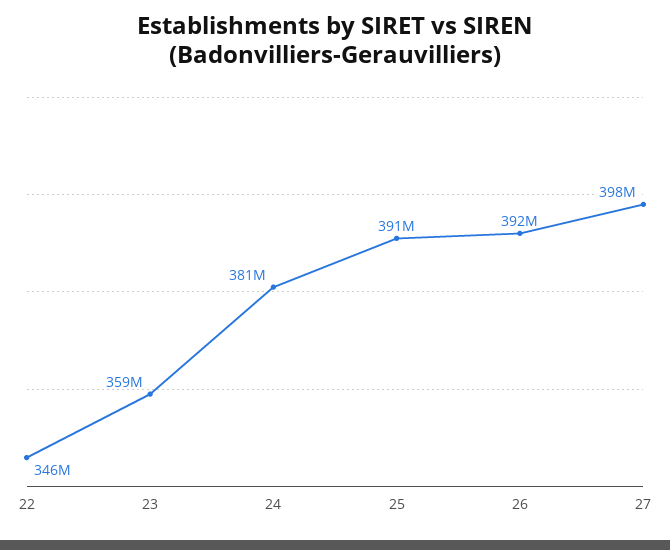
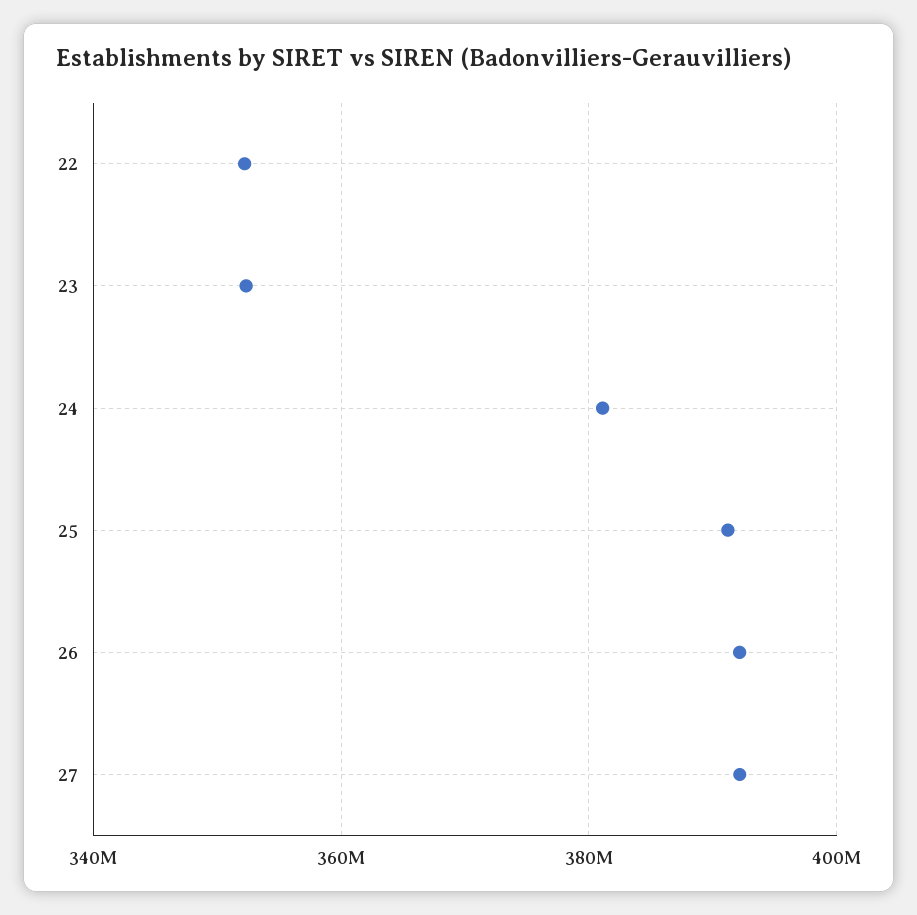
22: 346000000 -> 352000000
23: 359000000 -> 352000000
27: 398000000 -> 392000000

